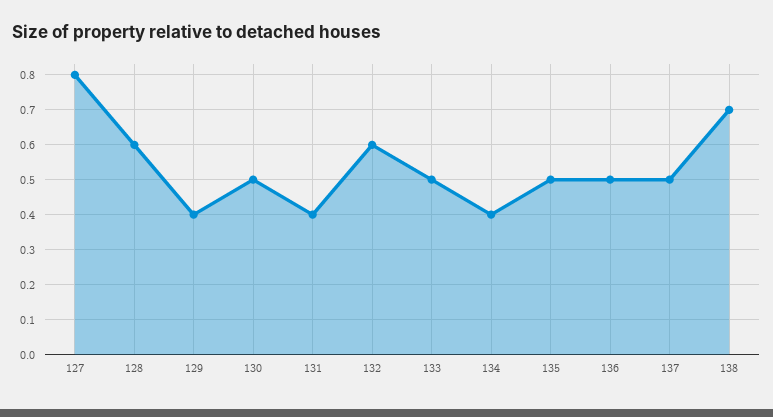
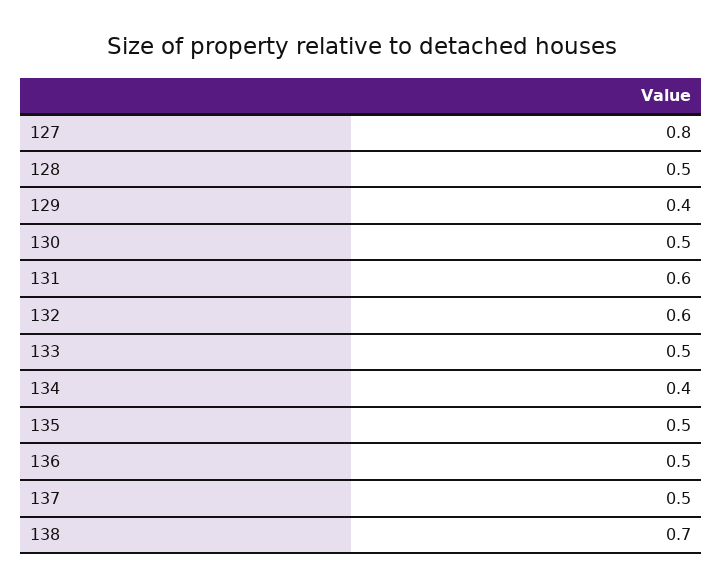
128: 0.6 -> 0.5
131: 0.4 -> 0.6

